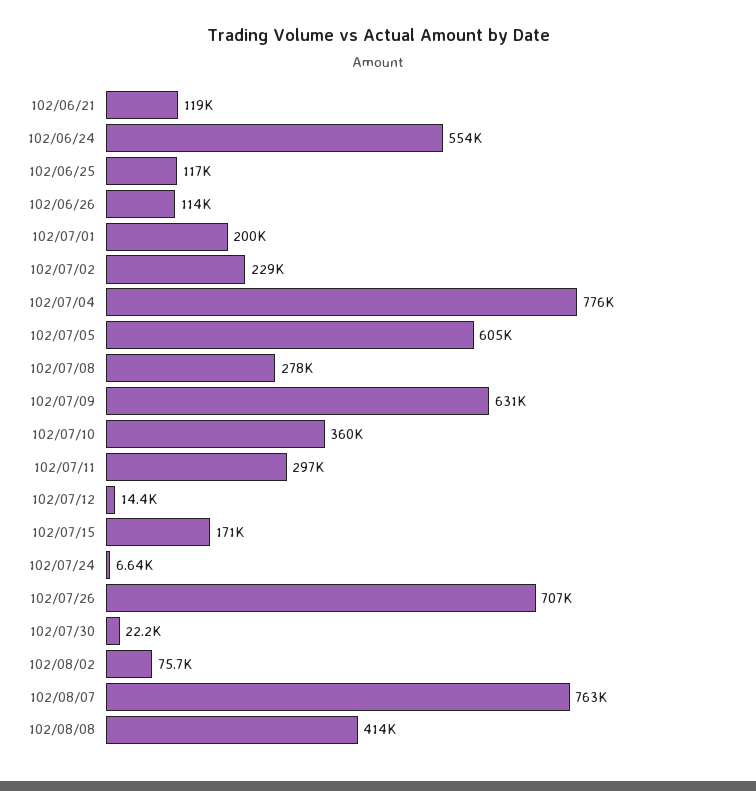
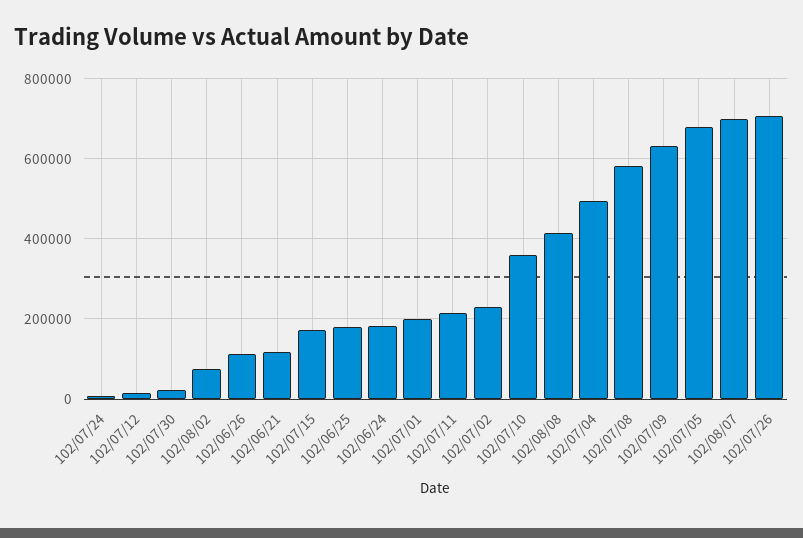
102/06/24: 554000 -> 180000
102/06/25: 117000 -> 180000
102/07/04: 776000 -> 500000
102/07/05: 605000 -> 680000
102/07/08: 278000 -> 580000
102/07/11: 297000 -> 220000
102/08/07: 763000 -> 700000

